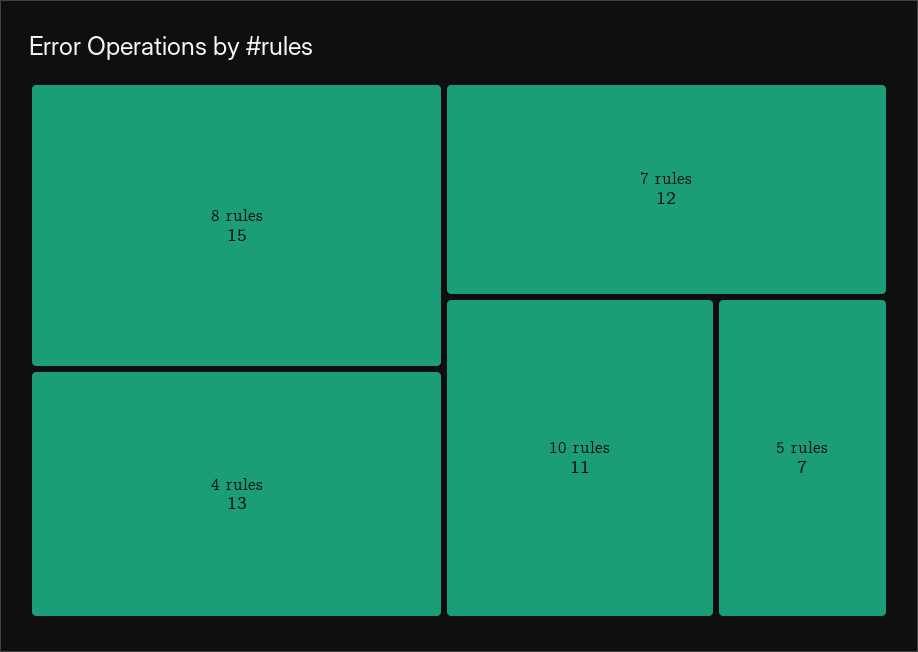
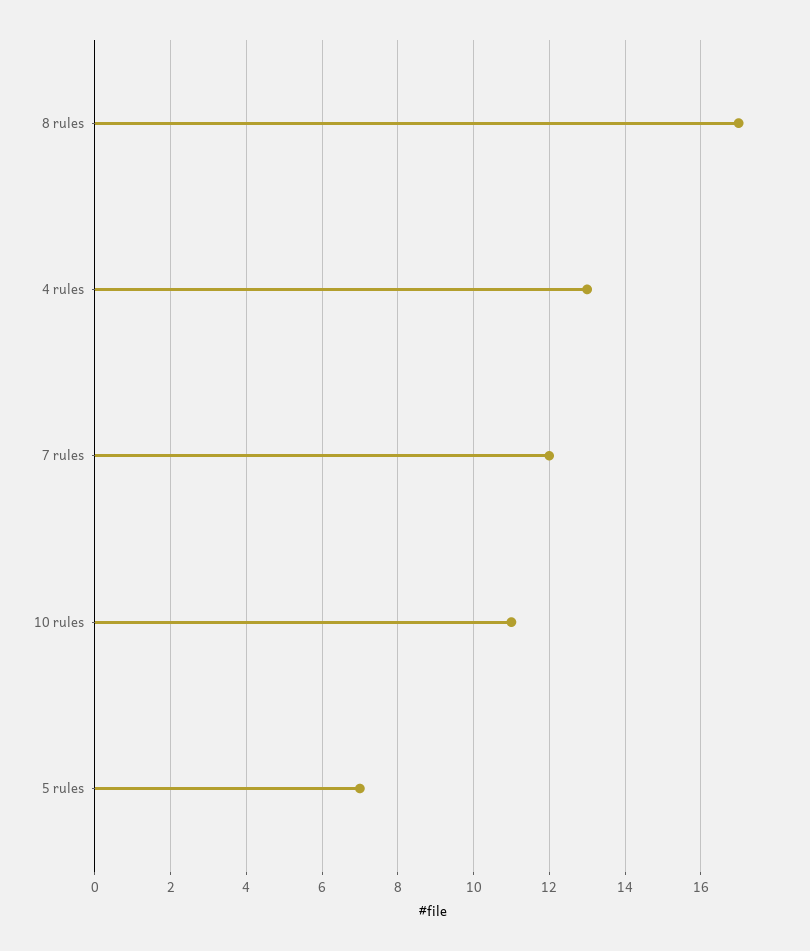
8 rules: 15 -> 17

